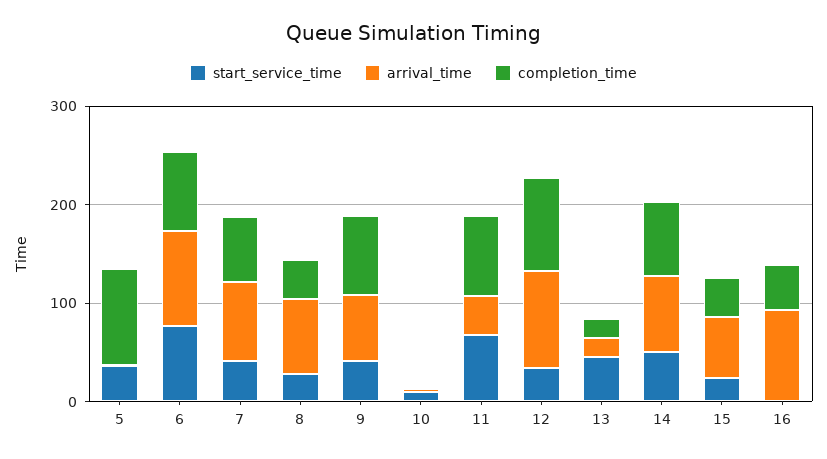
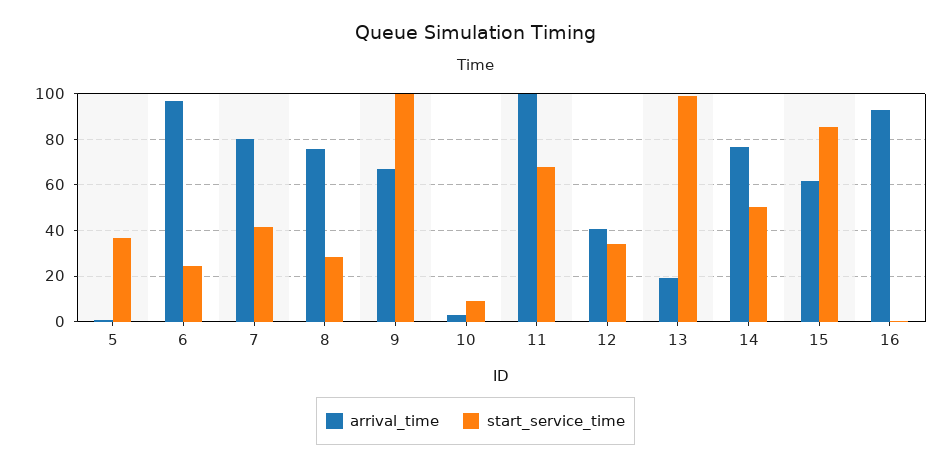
completion_time, 5: 100 -> none
start_service_time, 6: 80 -> 25
completion_time, 6: 80 -> none
completion_time, 7: 60 -> none
completion_time, 8: 40 -> none
start_service_time, 9: 40 -> 100
completion_time, 9: 80 -> none
completion_time, 10: 0 -> none
arrival_time, 11: 40 -> 100
completion_time, 11: 80 -> none
arrival_time, 12: 100 -> 40
completion_time, 12: 100 -> none
start_service_time, 13: 40 -> 100
completion_time, 13: 20 -> none
completion_time, 14: 80 -> none
start_service_time, 15: 20 -> 85
completion_time, 15: 40 -> none
completion_time, 16: 40 -> none

